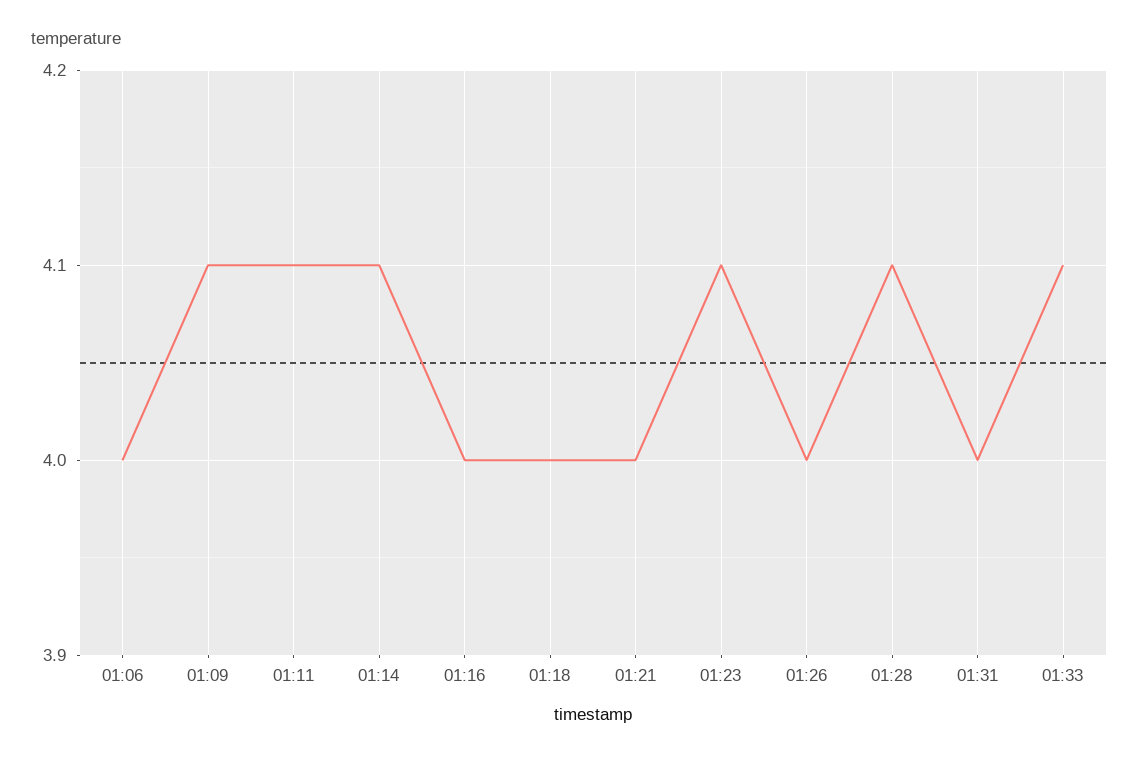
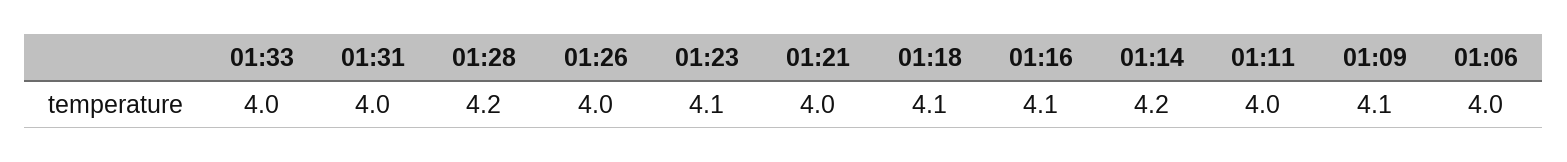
01:11: 4.1 -> 4
01:14: 4.1 -> 4.2
01:16: 4 -> 4.1
01:18: 4 -> 4.1
01:28: 4.1 -> 4.2
01:33: 4.1 -> 4

